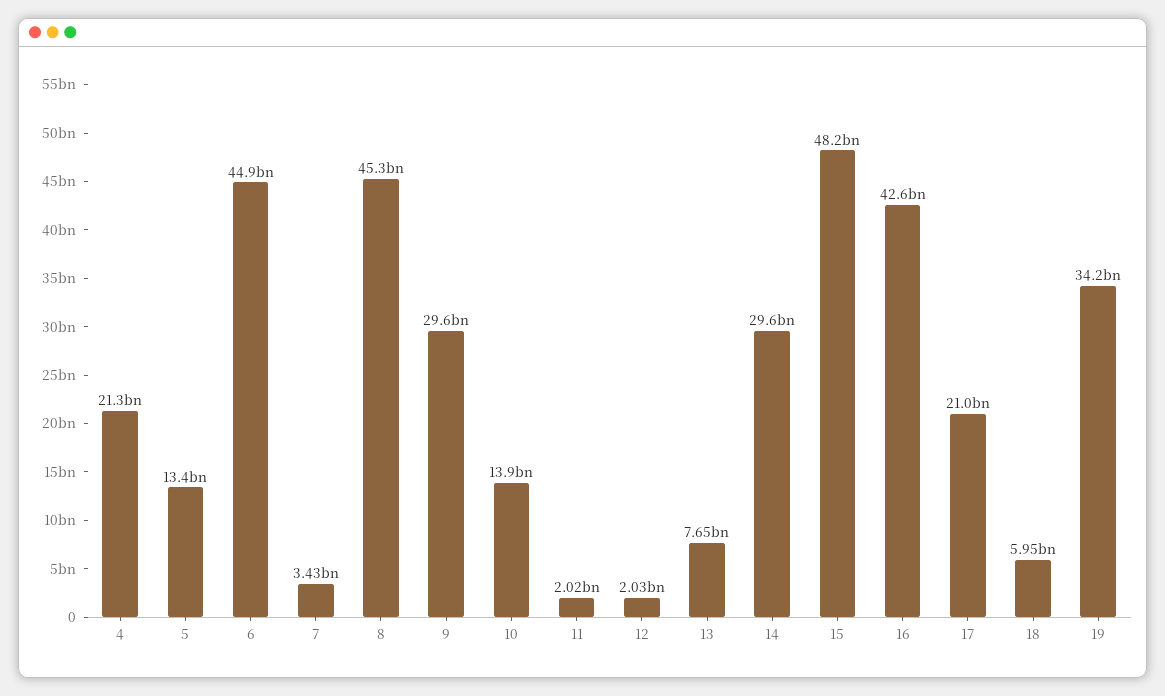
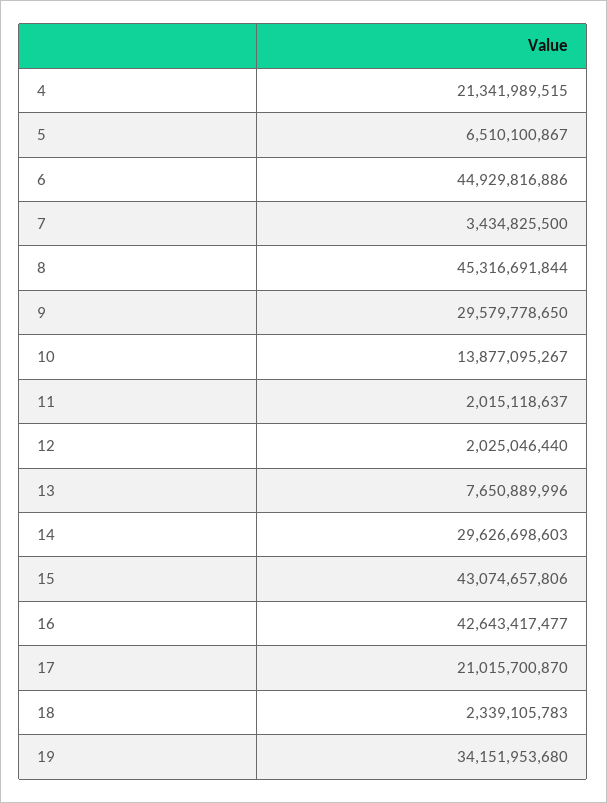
5: 13400000000 -> 6510100867
15: 48200000000 -> 43074657806
18: 5950000000 -> 2339105783

